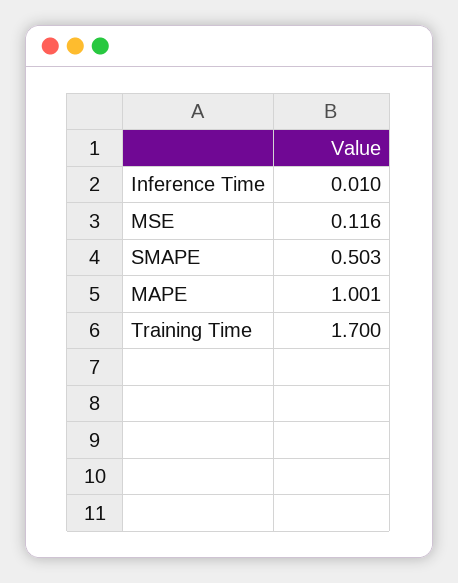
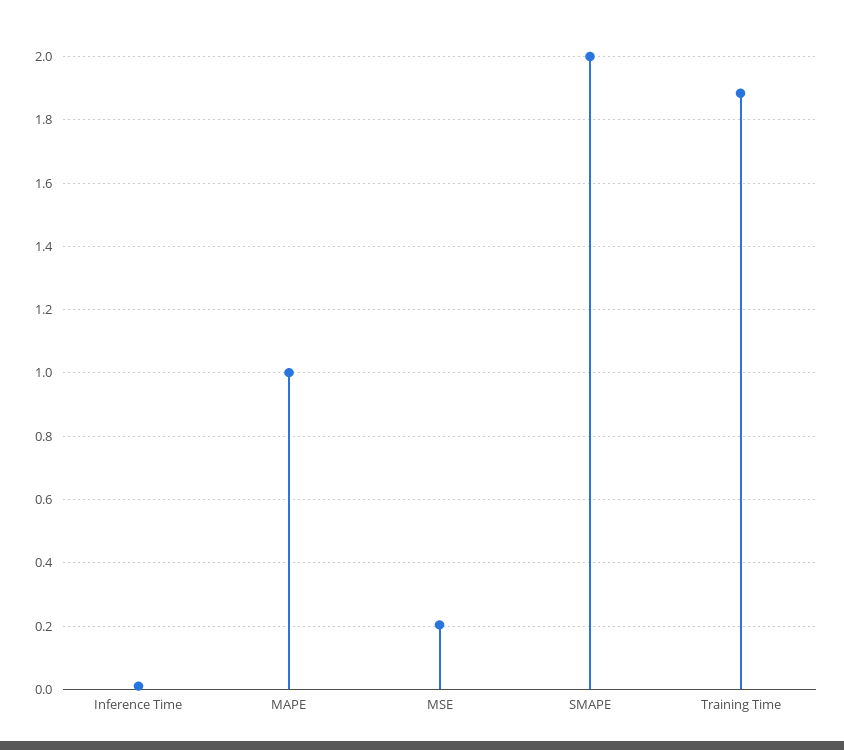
MSE: 0.116 -> 0.2
SMAPE: 0.503 -> 2
Training Time: 1.7 -> 1.88

